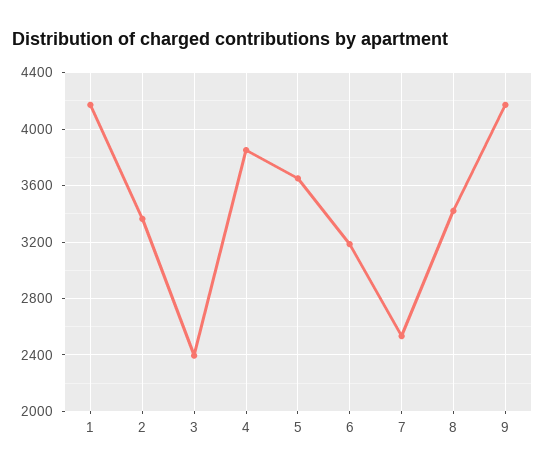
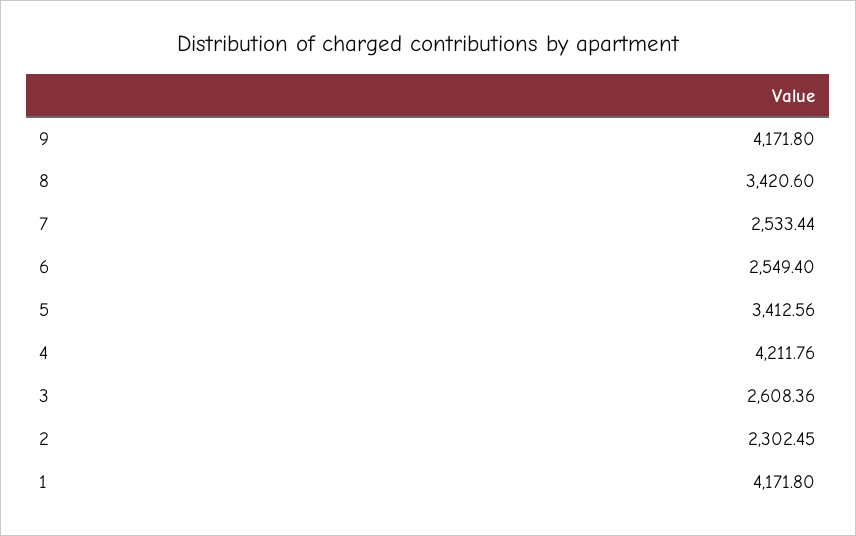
2: 3350 -> 2302.45
3: 2400 -> 2608.36
4: 3850 -> 4211.76
5: 3650 -> 3412.56
6: 3200 -> 2549.4

